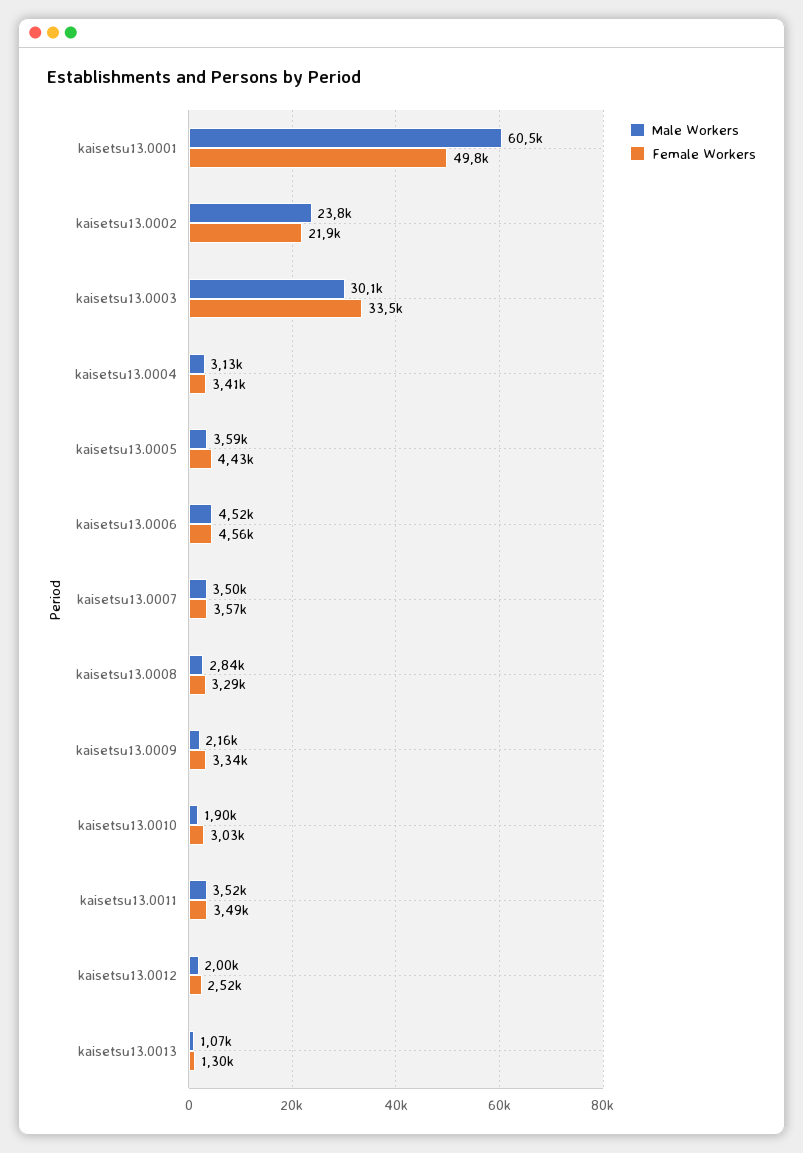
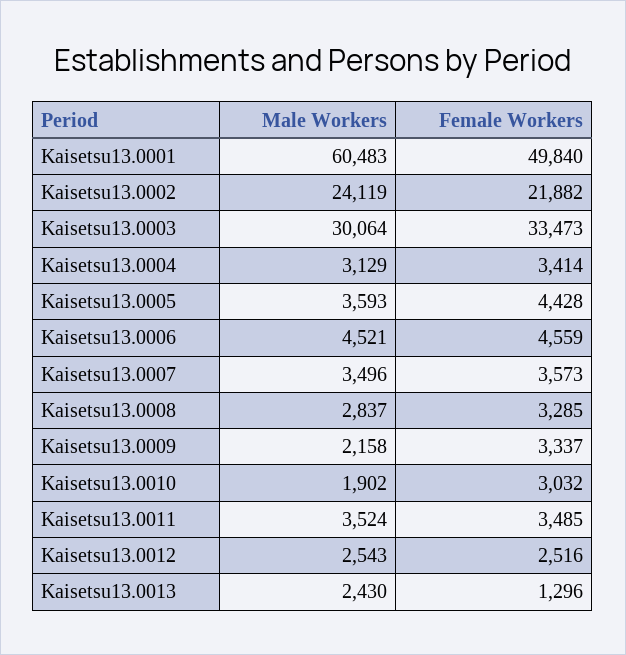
Male Workers, kaisetsu13.0002: 23800 -> 24119
Male Workers, kaisetsu13.0012: 2000 -> 2543
Male Workers, kaisetsu13.0013: 1070 -> 2430

